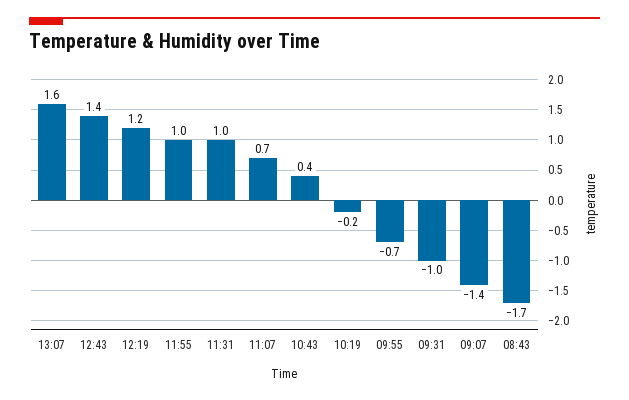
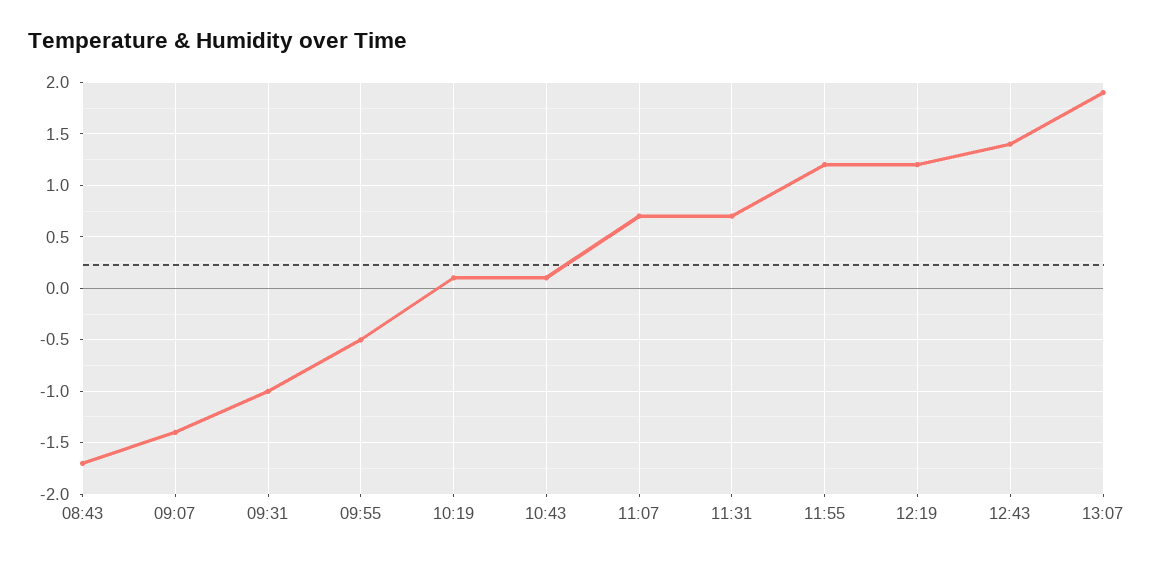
13:07: 1.6 -> 1.9
11:55: 1 -> 1.2
11:31: 1 -> 0.7
10:43: 0.4 -> 0.1
10:19: -0.2 -> 0.1
09:55: -0.7 -> -0.5

